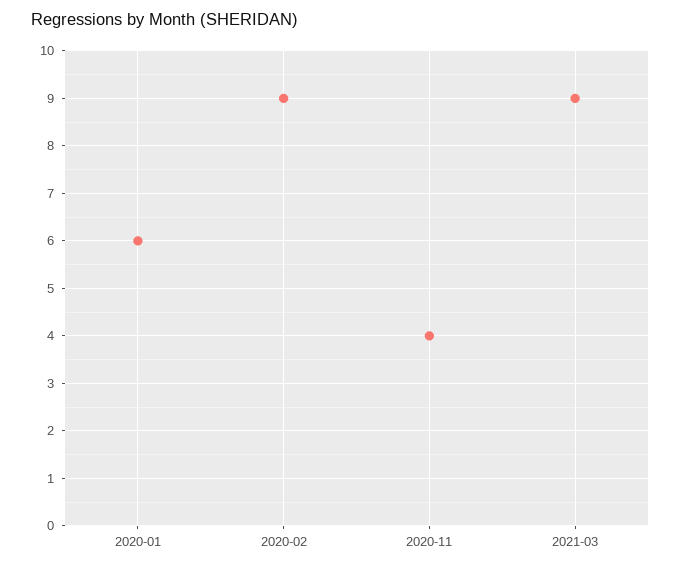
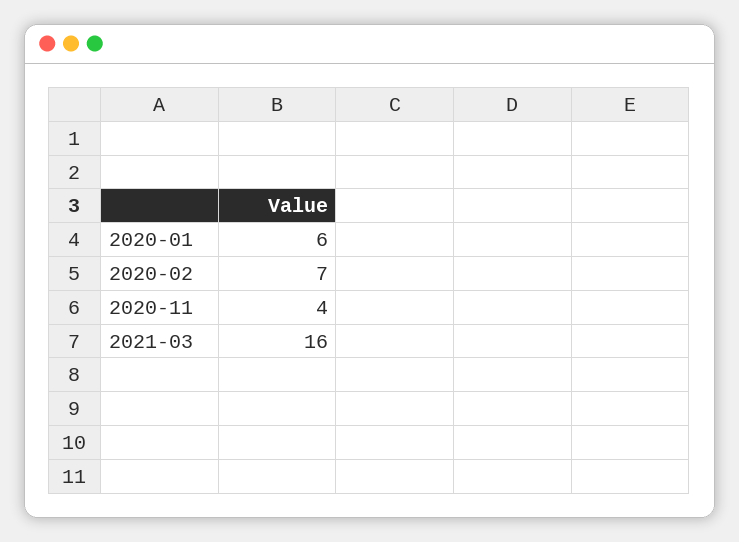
2020-02: 9 -> 7
2021-03: 9 -> 16

